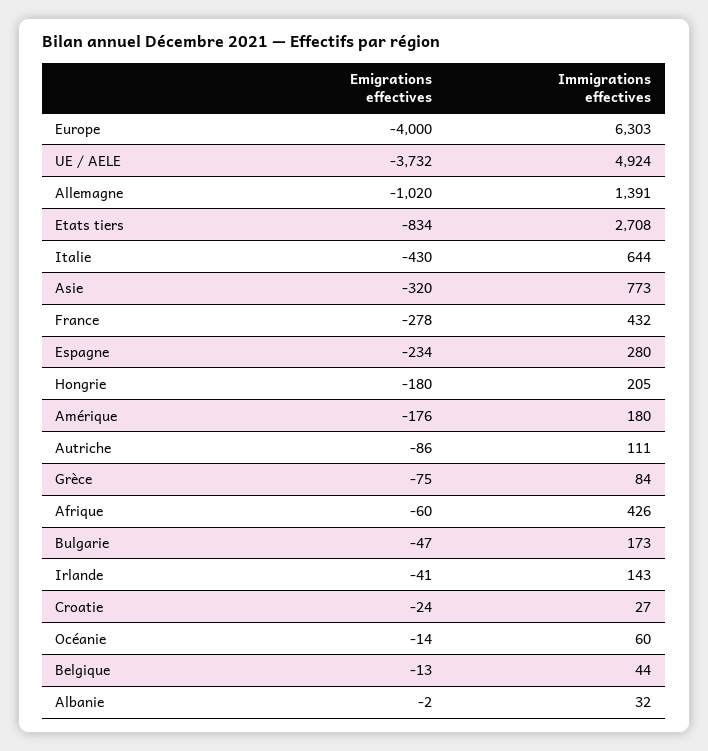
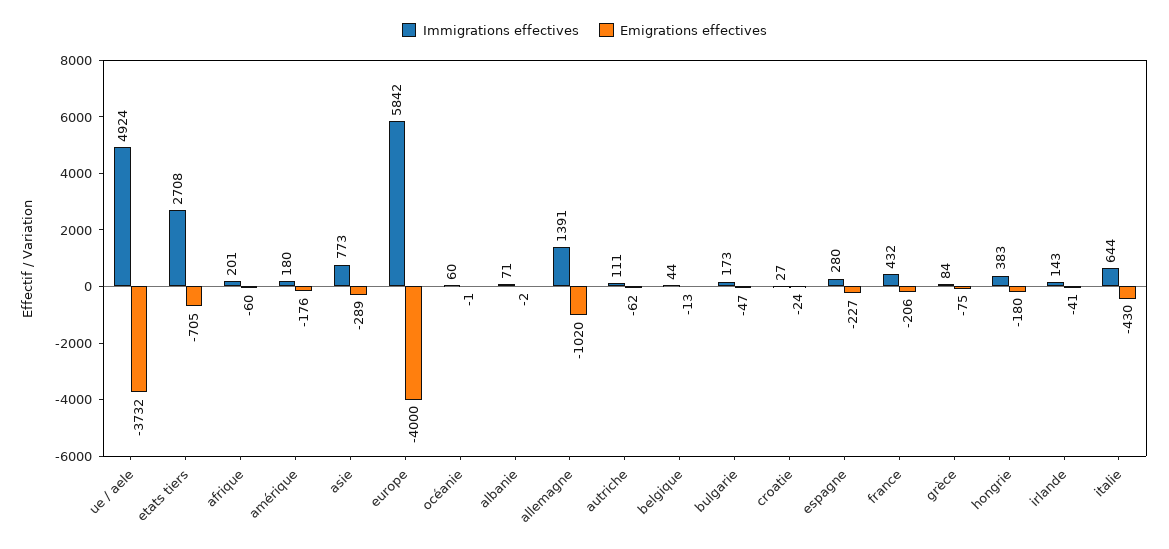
Immigrations effectives, Europe: 6303 -> 5842
Emigrations effectives, Etats tiers: -834 -> -705
Emigrations effectives, Asie: -320 -> -289
Emigrations effectives, France: -278 -> -206
Emigrations effectives, Espagne: -234 -> -227
Immigrations effectives, Hongrie: 205 -> 383
Emigrations effectives, Autriche: -86 -> -62
Immigrations effectives, Afrique: 426 -> 201
Emigrations effectives, Océanie: -14 -> -1
Immigrations effectives, Albanie: 32 -> 71

